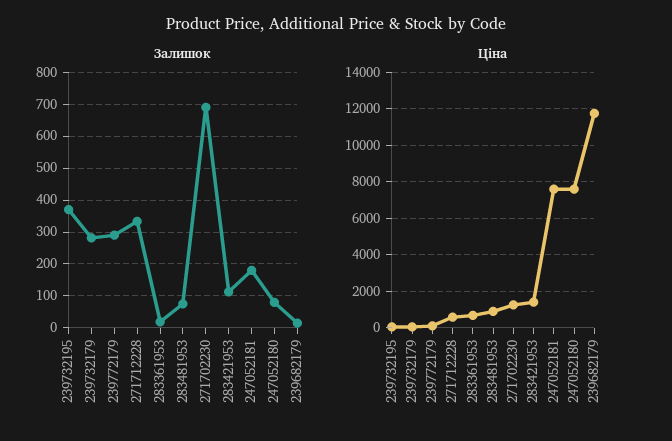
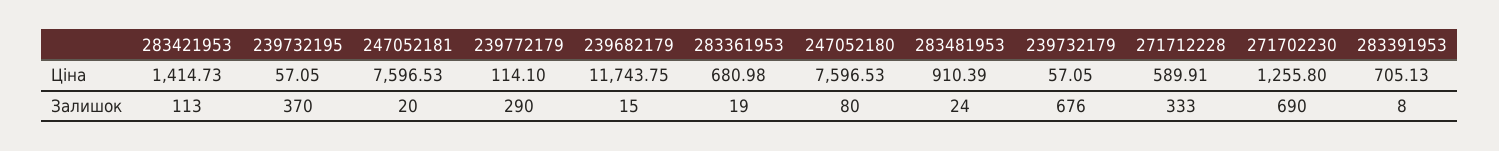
Залишок, 239732179: 280 -> 676
Залишок, 283481953: 80 -> 24
Залишок, 247052181: 180 -> 20
Ціна, 283391953: none -> 705.13
Залишок, 283391953: none -> 8

